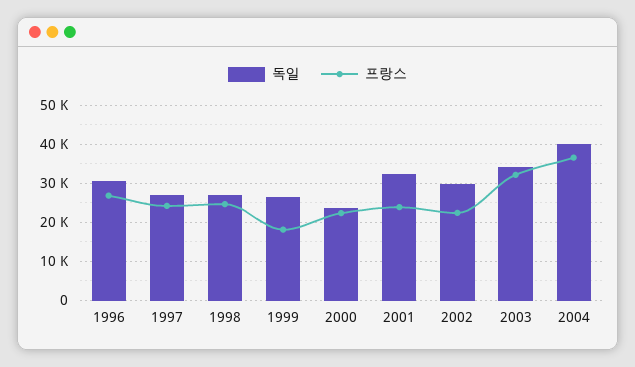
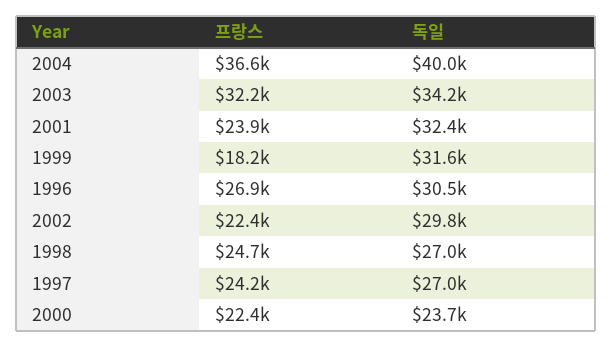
독일, 1999: 26000 -> 31600

